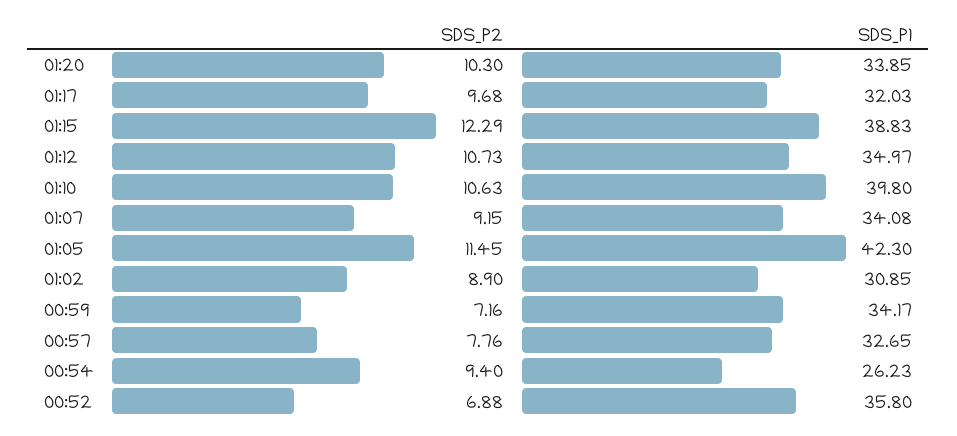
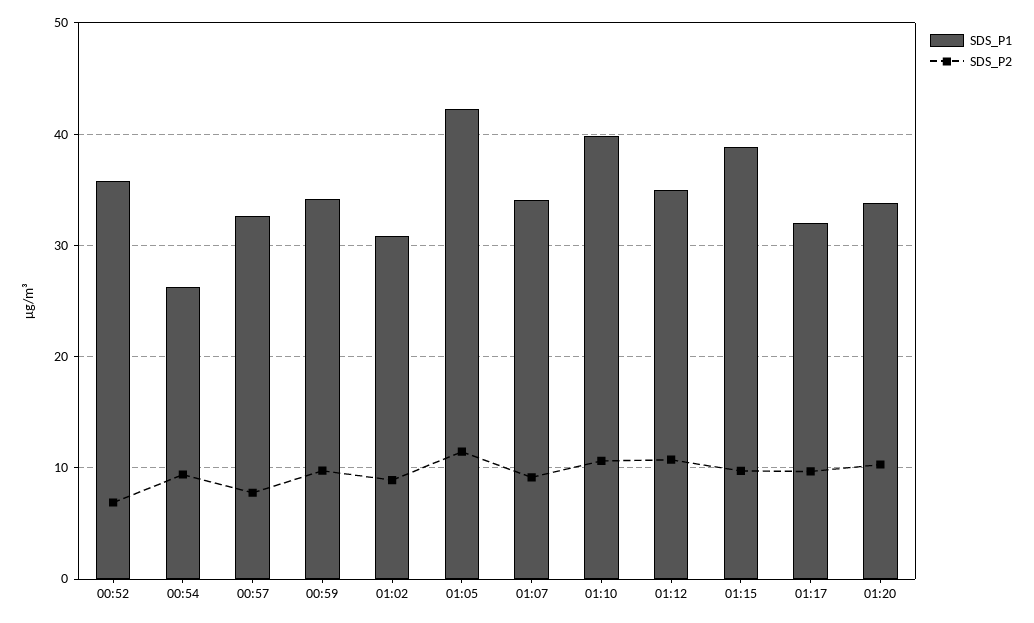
SDS_P2, 01:15: 12.29 -> 10
SDS_P2, 00:59: 7.16 -> 10

